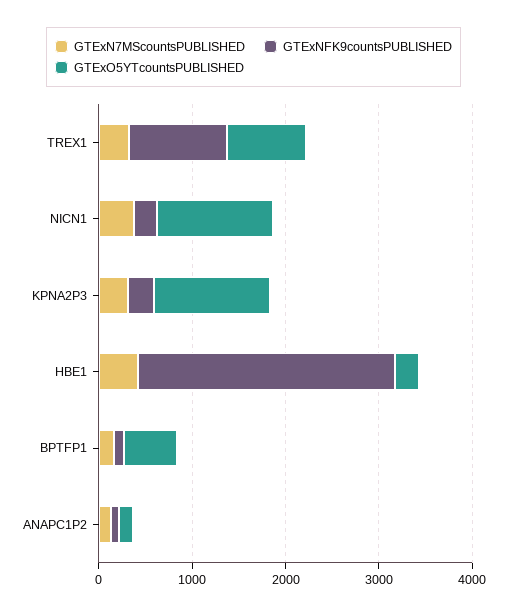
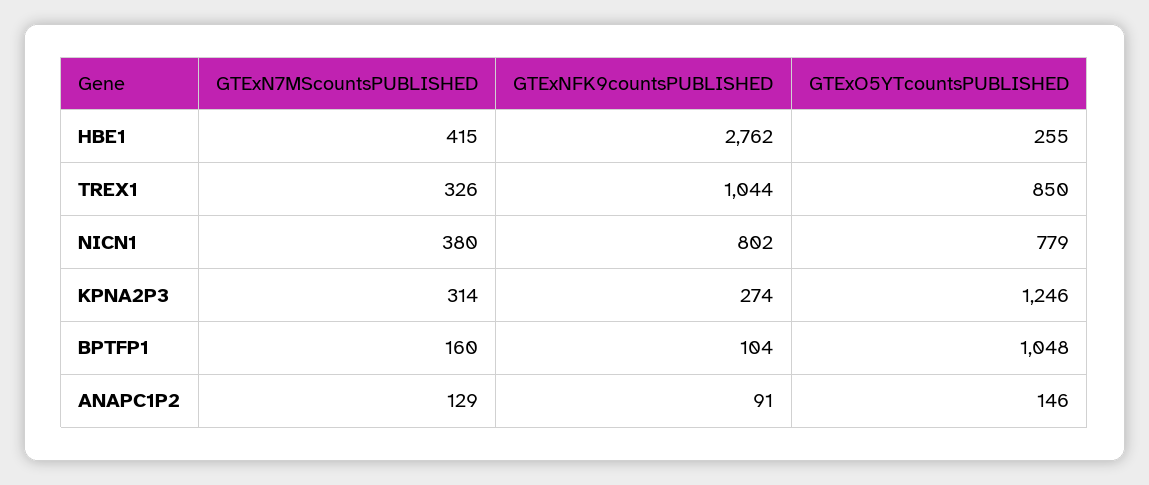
GTExNFK9countsPUBLISHED, NICN1: 200 -> 802
GTExO5YTcountsPUBLISHED, NICN1: 1200 -> 779
GTExO5YTcountsPUBLISHED, BPTFP1: 600 -> 1048

